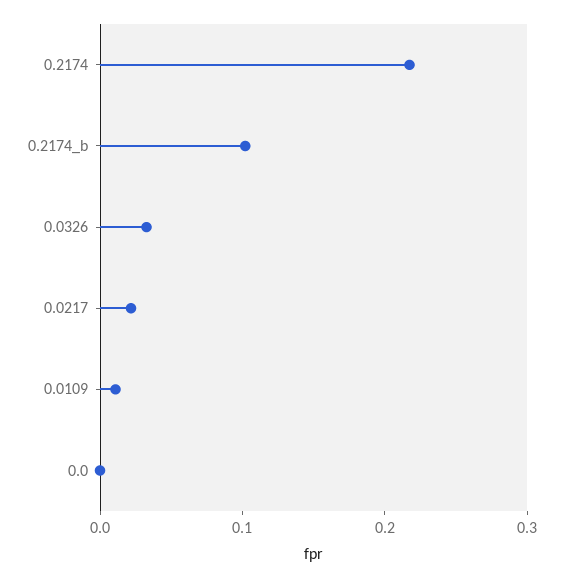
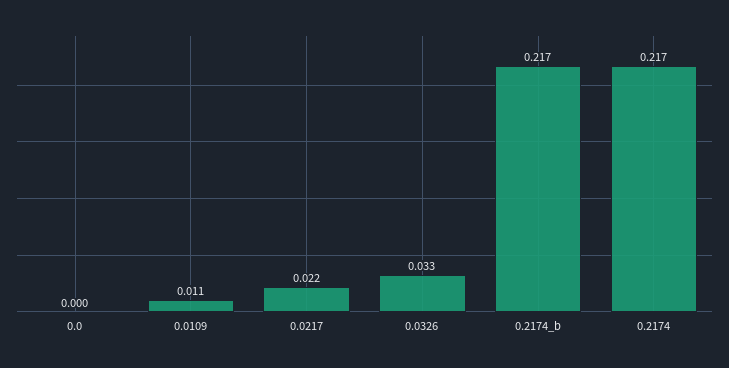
0.2174_b: 0.1 -> 0.217

